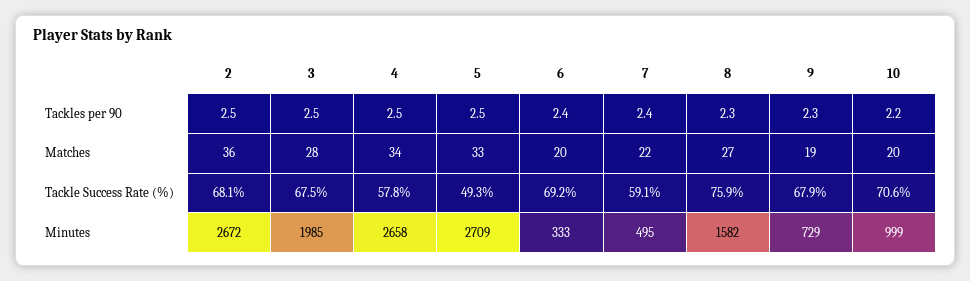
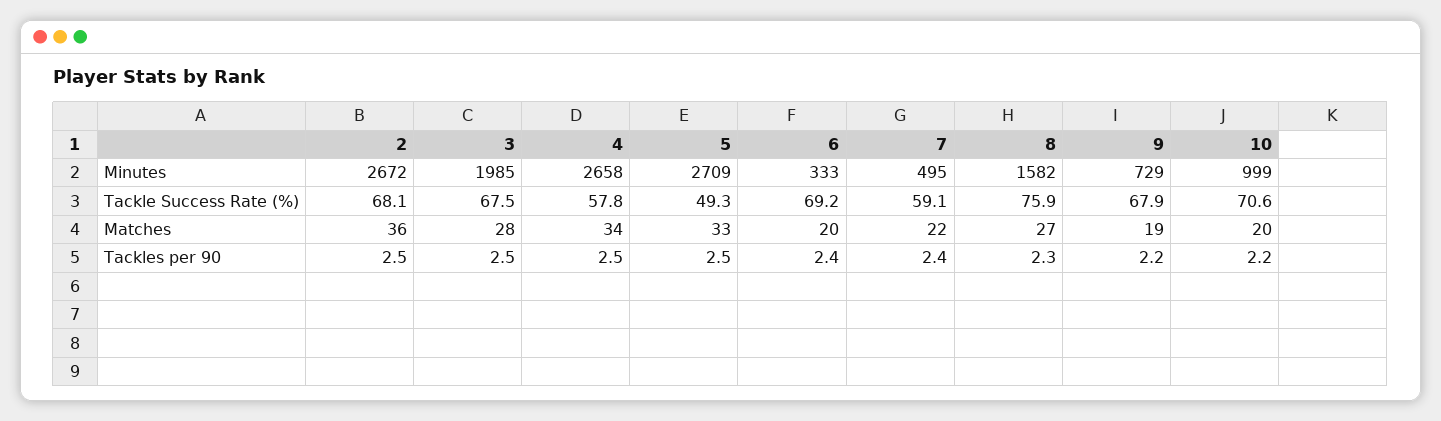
9, Tackles per 90: 2.3 -> 2.2

